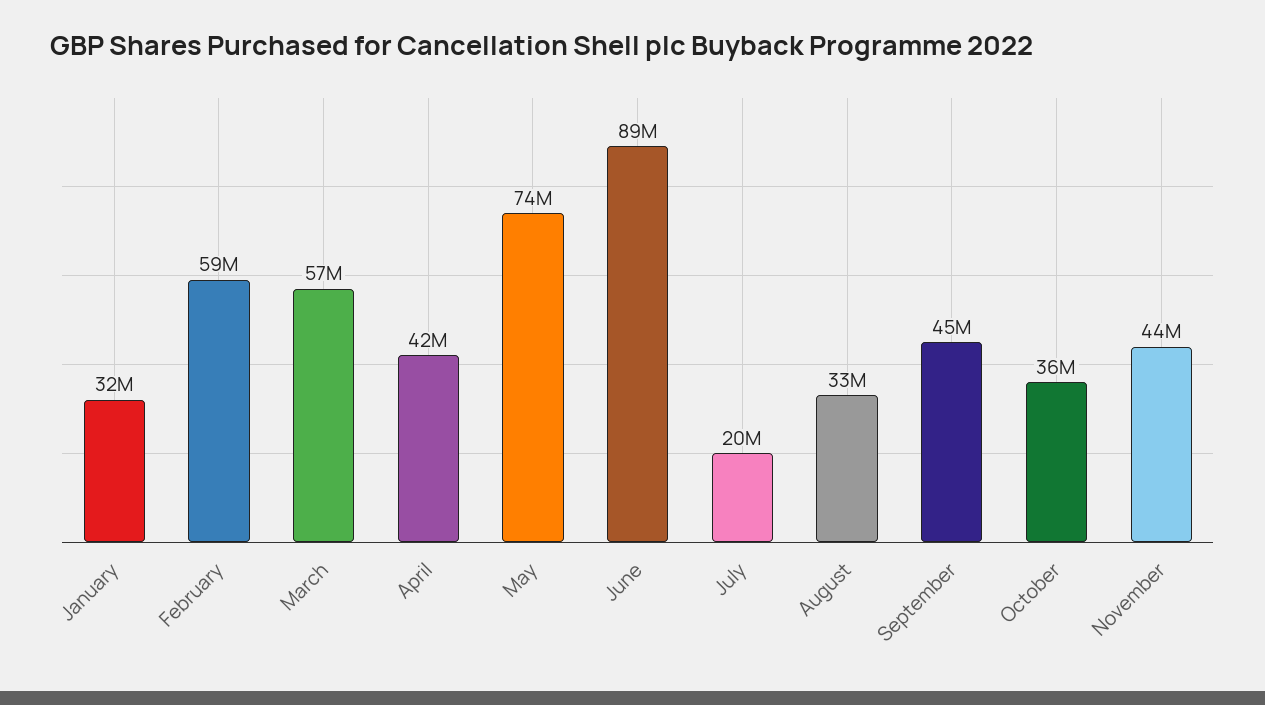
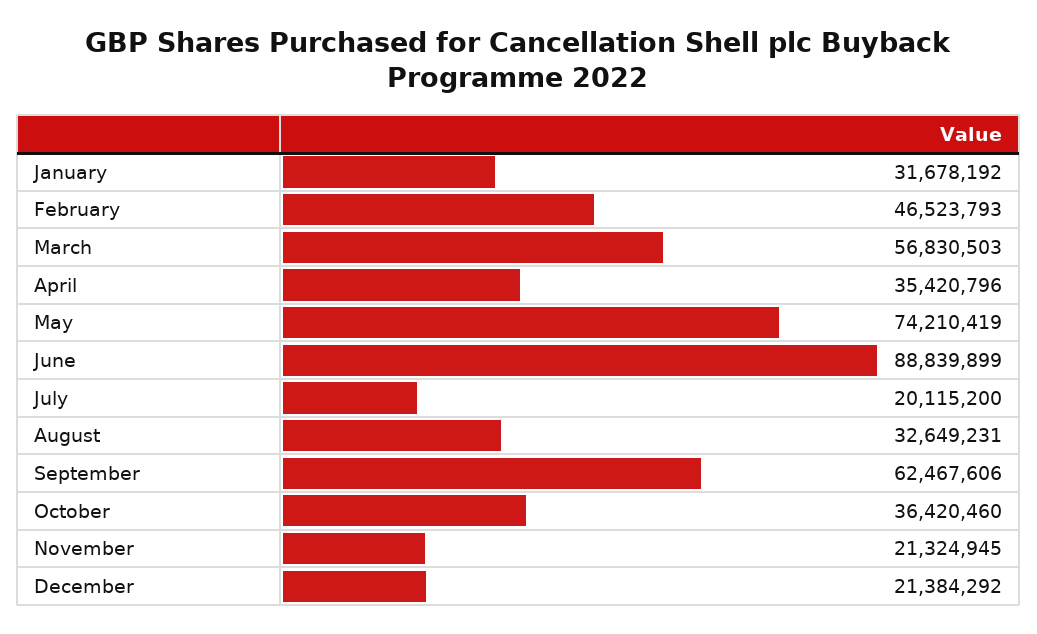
February: 59000000 -> 46523793
April: 42000000 -> 35420796
September: 45000000 -> 62467606
November: 44000000 -> 21324945
December: none -> 21384292

